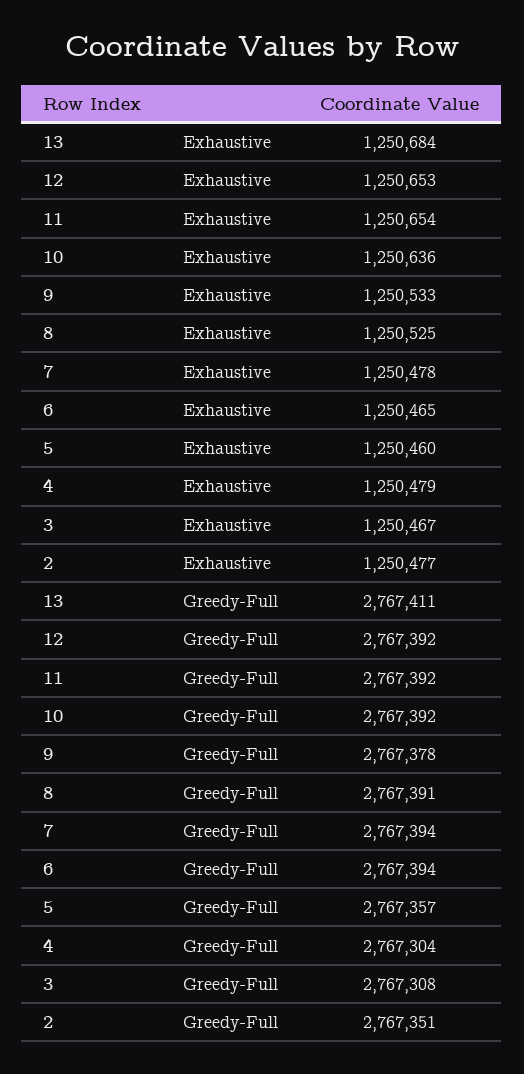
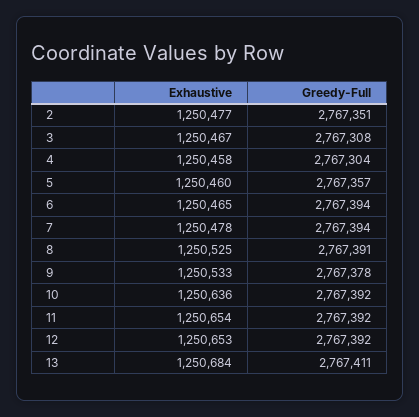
4, Exhaustive: 1250479 -> 1250458

